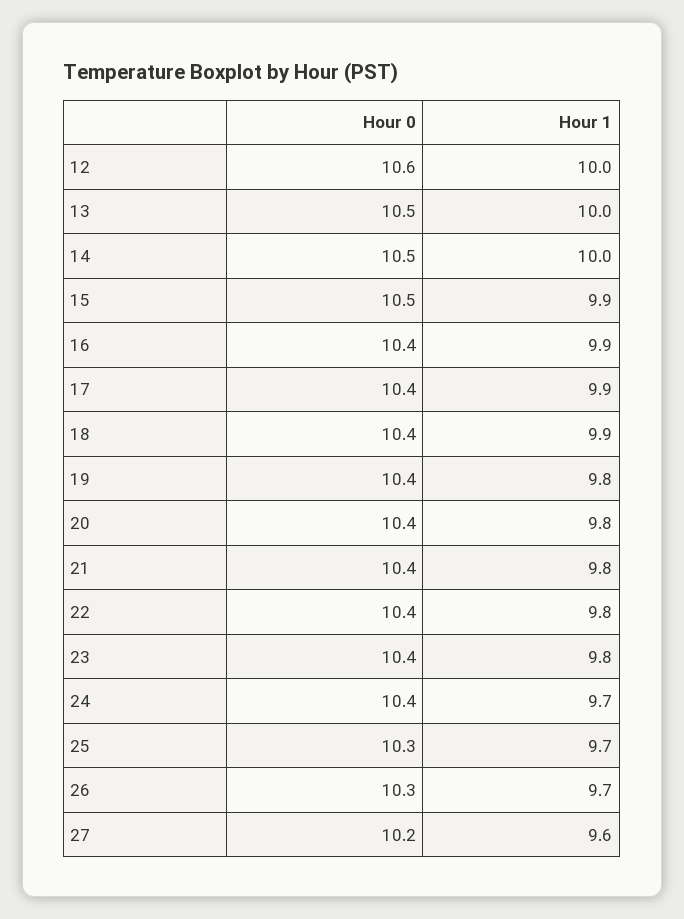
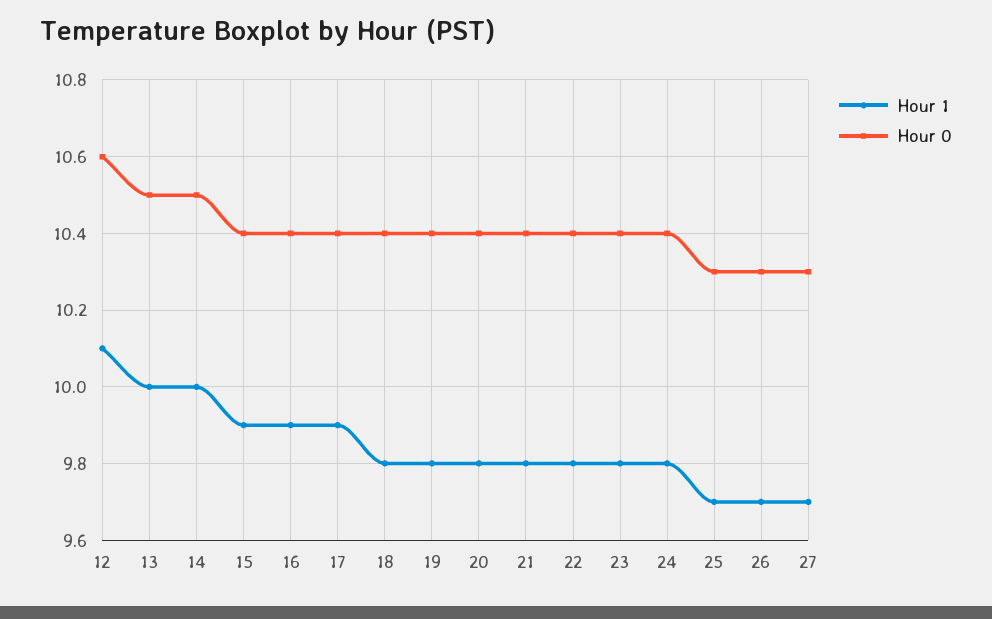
Hour 1, 12: 10 -> 10.1
Hour 0, 15: 10.5 -> 10.4
Hour 1, 18: 9.9 -> 9.8
Hour 1, 24: 9.7 -> 9.8
Hour 0, 27: 10.2 -> 10.3
Hour 1, 27: 9.6 -> 9.7

